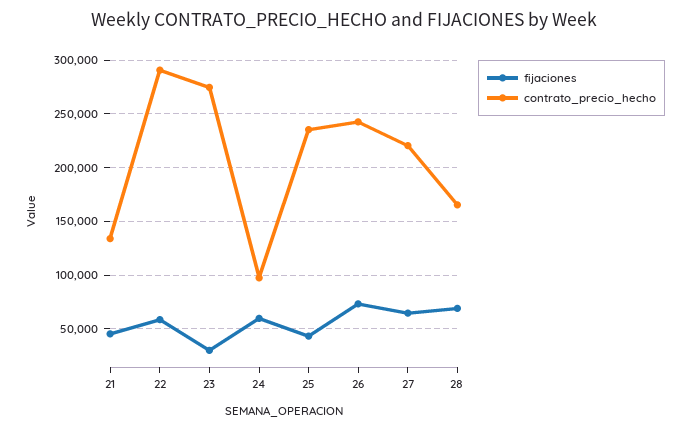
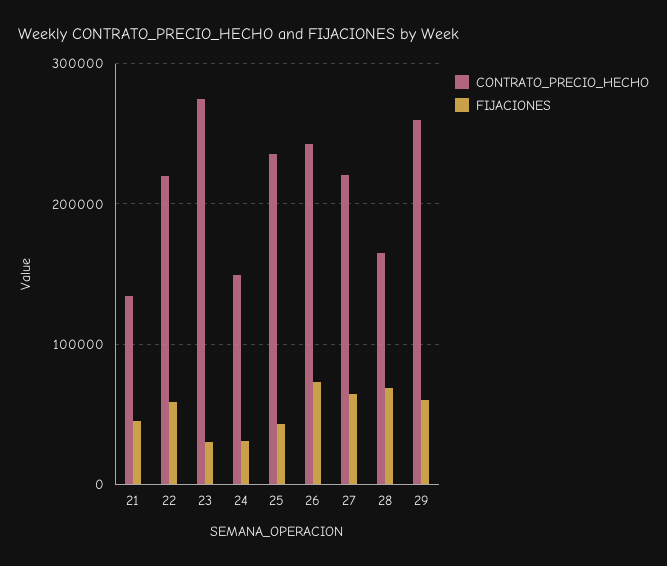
contrato_precio_hecho, 22: 290000 -> 220000
fijaciones, 24: 60000 -> 30000
contrato_precio_hecho, 24: 100000 -> 150000
contrato_precio_hecho, 29: none -> 260000
fijaciones, 29: none -> 60000

